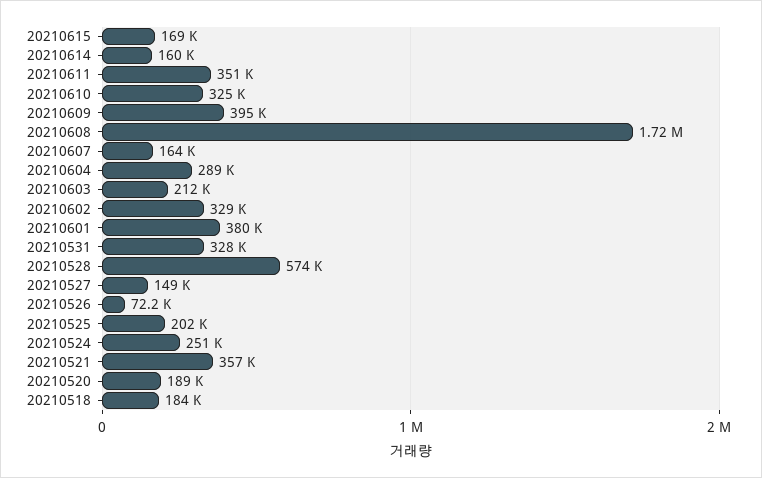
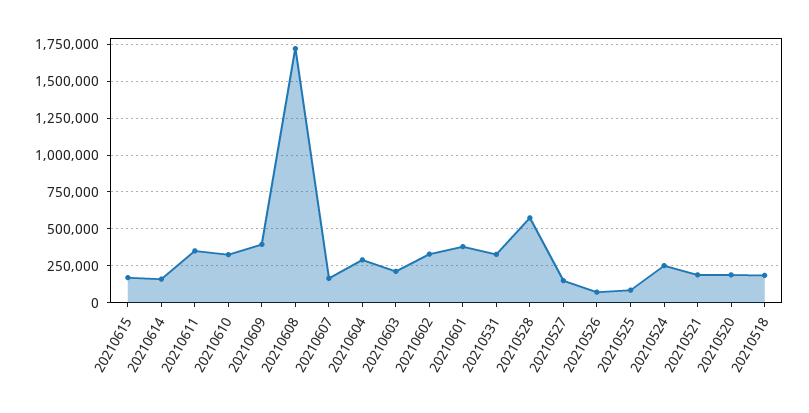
20210525: 202000 -> 100000
20210521: 357000 -> 200000

